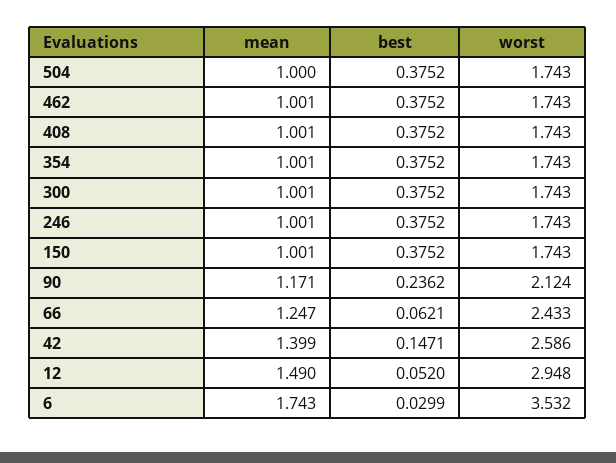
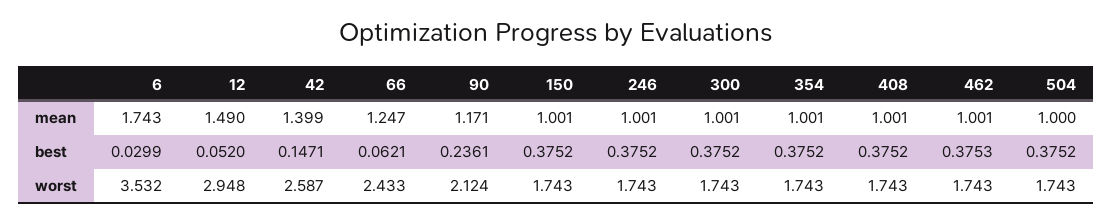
best, 462: 0.3752 -> 0.3753
best, 90: 0.2362 -> 0.2361
worst, 42: 2.586 -> 2.587

